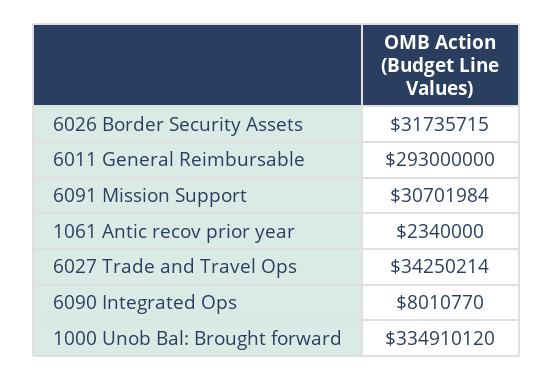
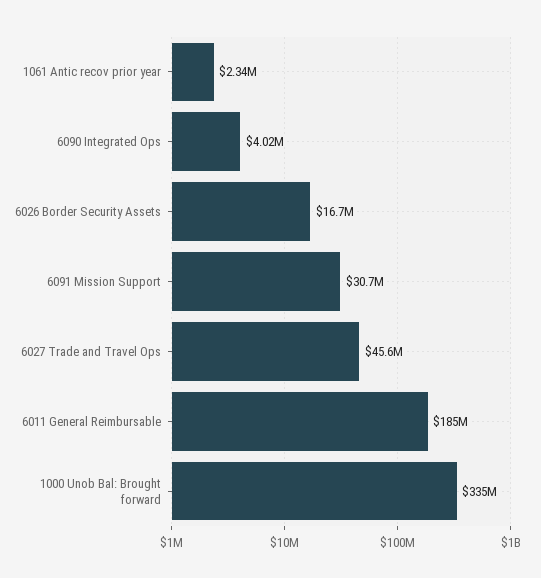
6026 Border Security Assets: 31735715 -> 16700000
6011 General Reimbursable: 293000000 -> 185000000
6027 Trade and Travel Ops: 34250214 -> 45600000
6090 Integrated Ops: 8010770 -> 4020000

